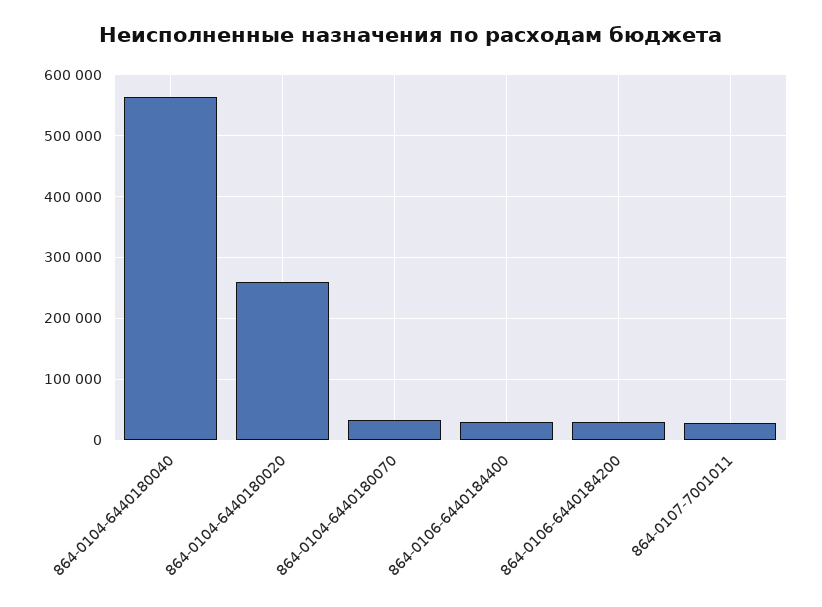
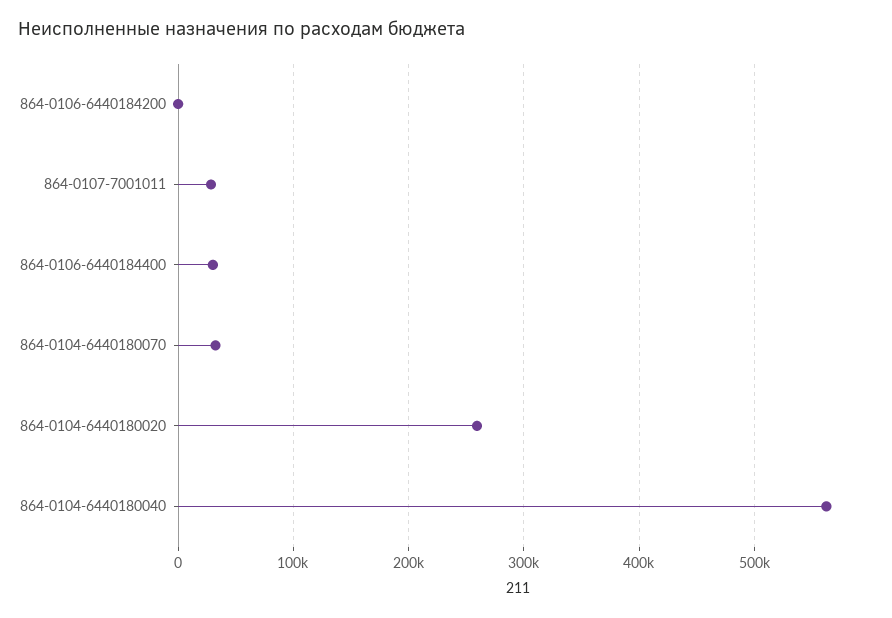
864-0106-6440184200: 30000 -> 0

